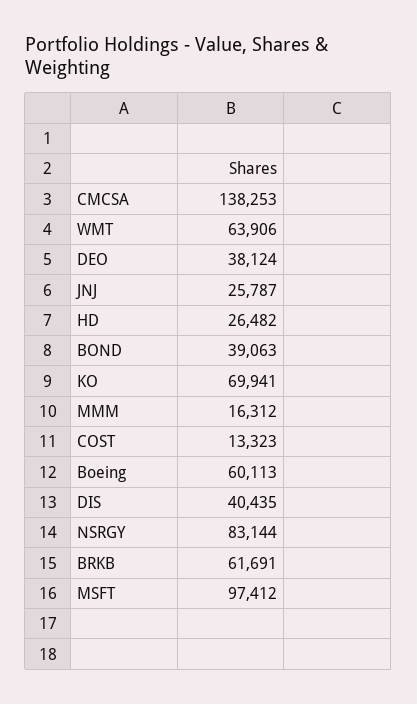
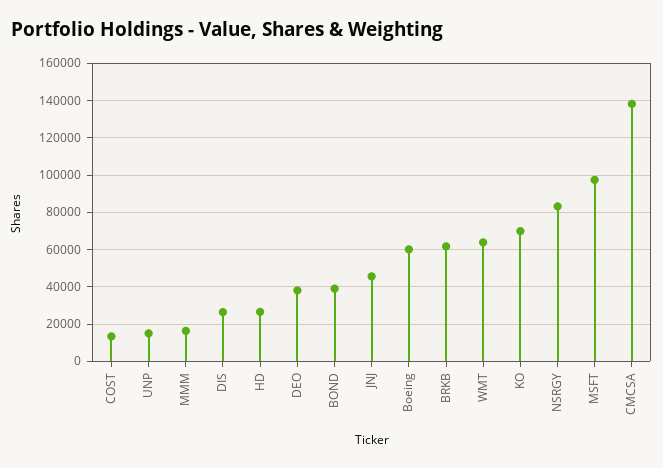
JNJ: 25787 -> 45000
DIS: 40435 -> 25000
UNP: none -> 15000

